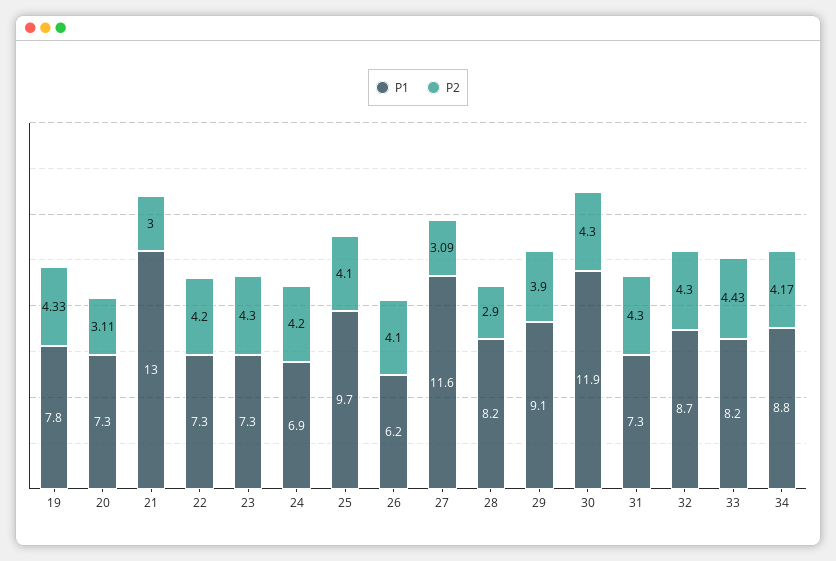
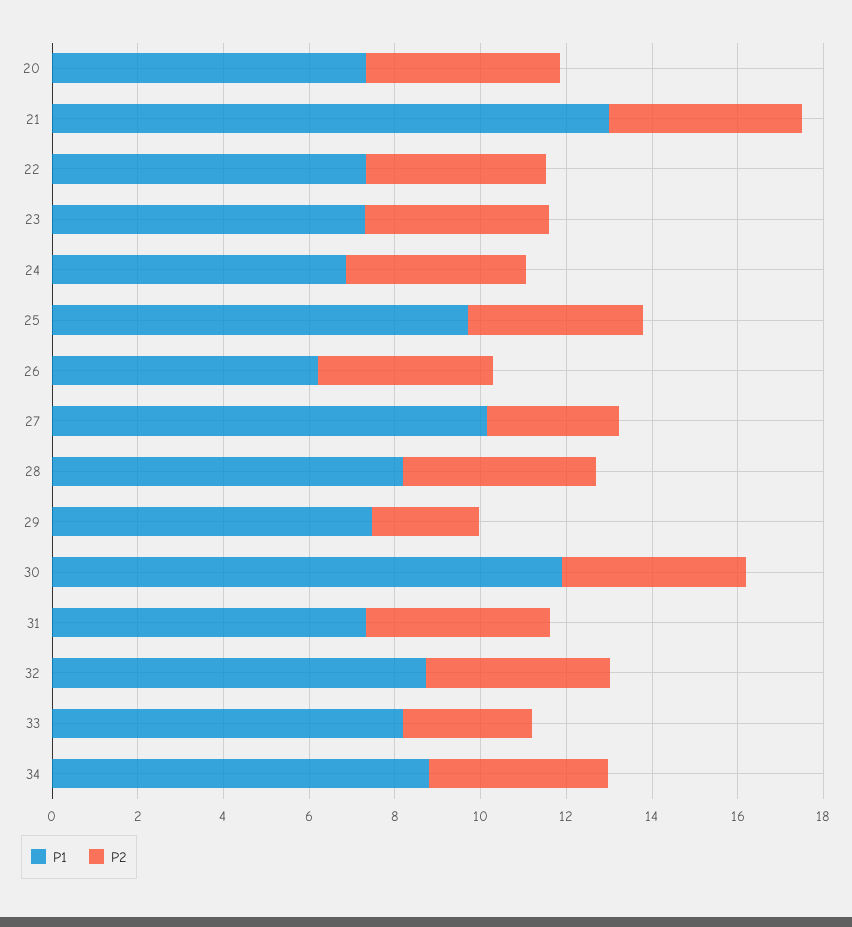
P1, 19: 7.8 -> none
P2, 19: 4.33 -> none
P2, 20: 3.11 -> 4.5
P2, 21: 3 -> 4.5
P1, 27: 11.6 -> 10
P2, 28: 2.9 -> 4.5
P1, 29: 9.1 -> 7.5
P2, 29: 3.9 -> 2.5
P2, 33: 4.43 -> 3

